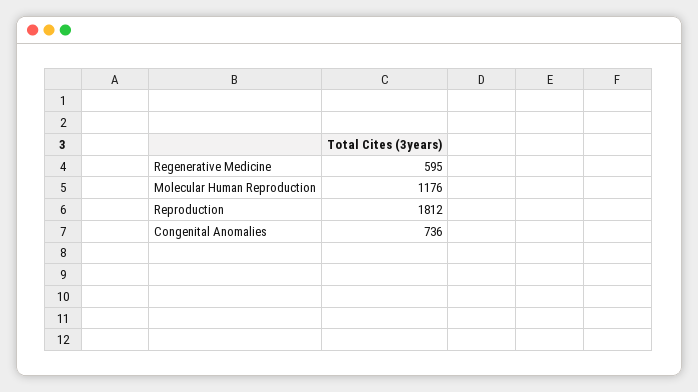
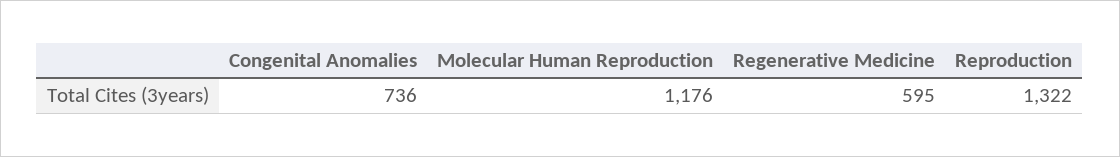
Reproduction: 1812 -> 1322

